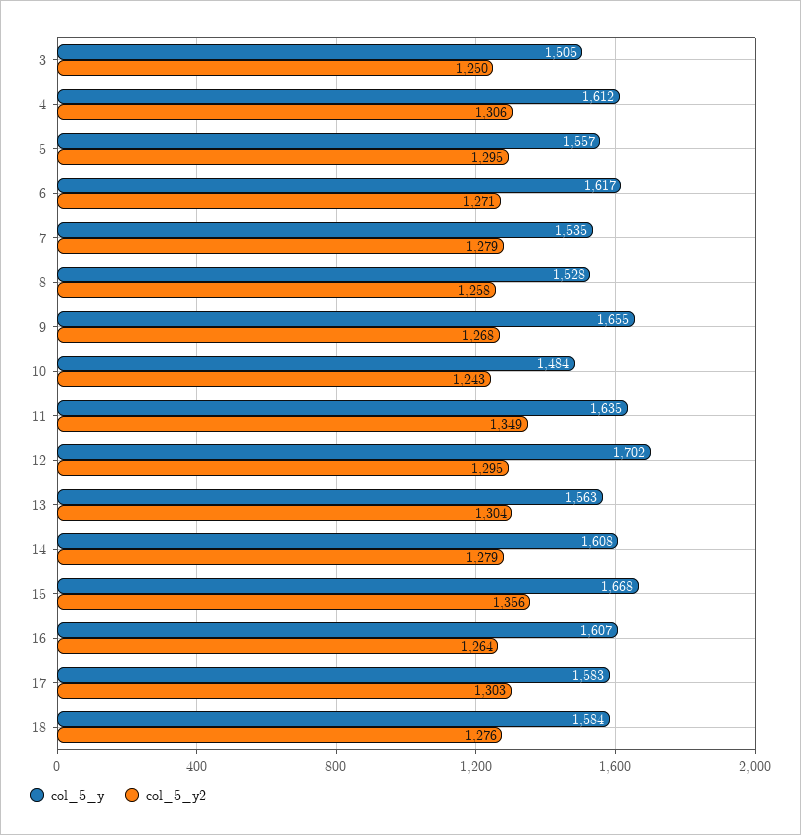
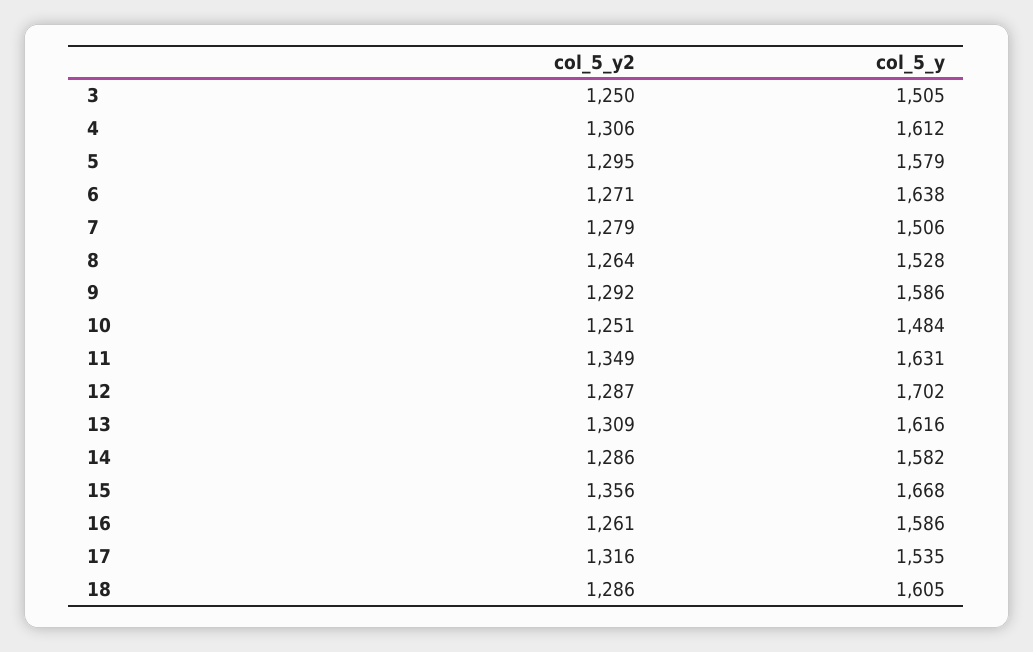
col_5_y, 5: 1557 -> 1579
col_5_y, 6: 1617 -> 1638
col_5_y, 7: 1535 -> 1506
col_5_y2, 8: 1258 -> 1264
col_5_y, 9: 1655 -> 1586
col_5_y2, 9: 1268 -> 1292
col_5_y2, 10: 1243 -> 1251
col_5_y, 11: 1635 -> 1631
col_5_y2, 12: 1295 -> 1287
col_5_y, 13: 1563 -> 1616
col_5_y2, 13: 1304 -> 1309
col_5_y, 14: 1608 -> 1582
col_5_y2, 14: 1279 -> 1286
col_5_y, 16: 1607 -> 1586
col_5_y2, 16: 1264 -> 1261
col_5_y, 17: 1583 -> 1535
col_5_y2, 17: 1303 -> 1316
col_5_y, 18: 1584 -> 1605
col_5_y2, 18: 1276 -> 1286

